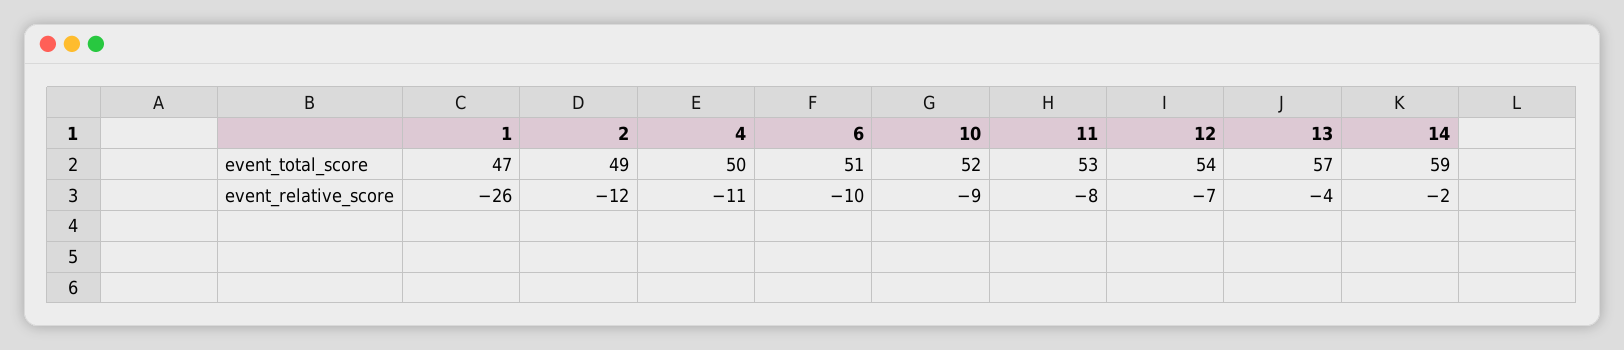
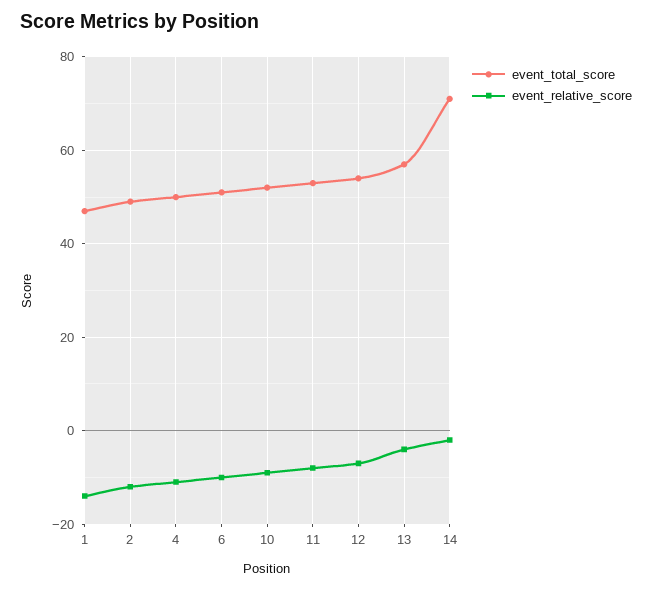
event_total_score, 14: 59 -> 70
event_relative_score, 1: -26 -> -15

